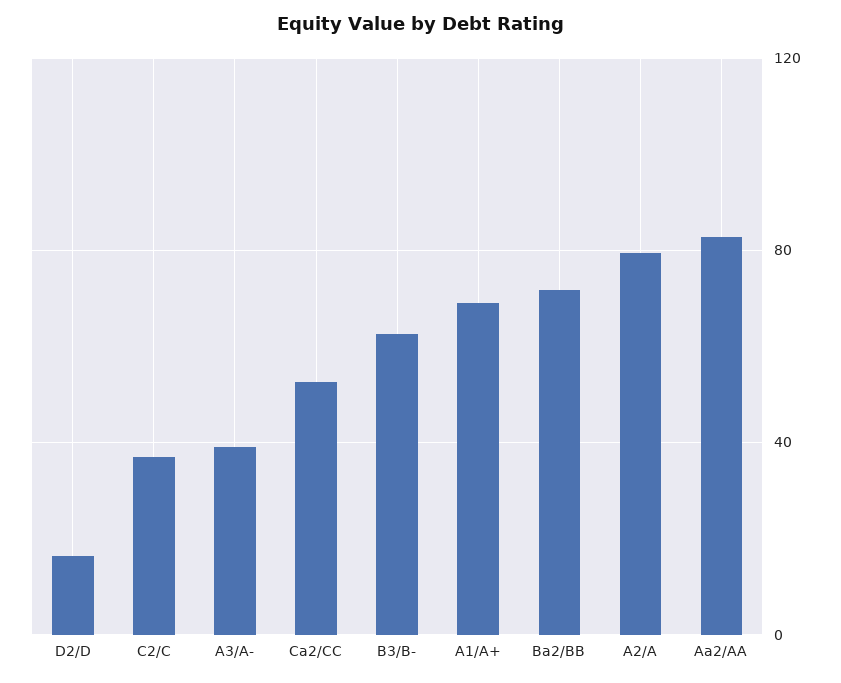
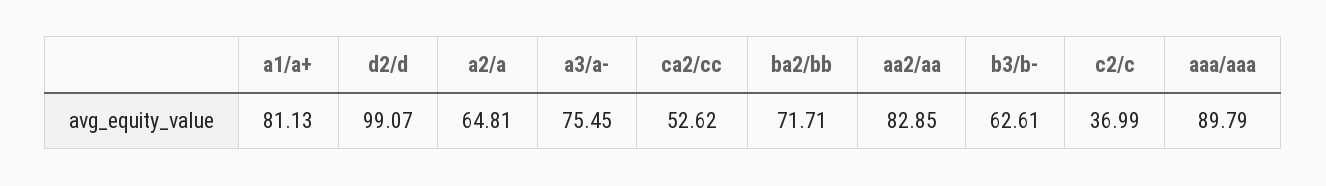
D2/D: 15 -> 99.07
A3/A-: 40 -> 75.45
A1/A+: 70 -> 81.13
A2/A: 80 -> 64.81
aaa/aaa: none -> 89.79

